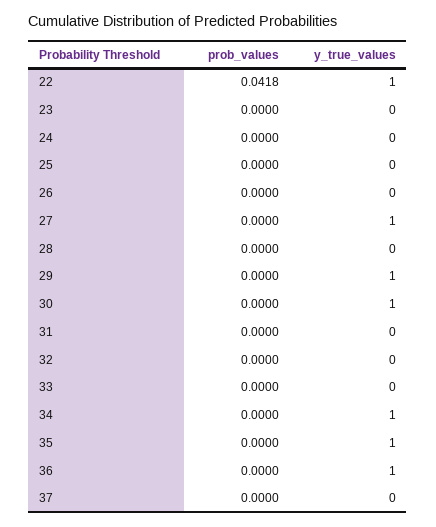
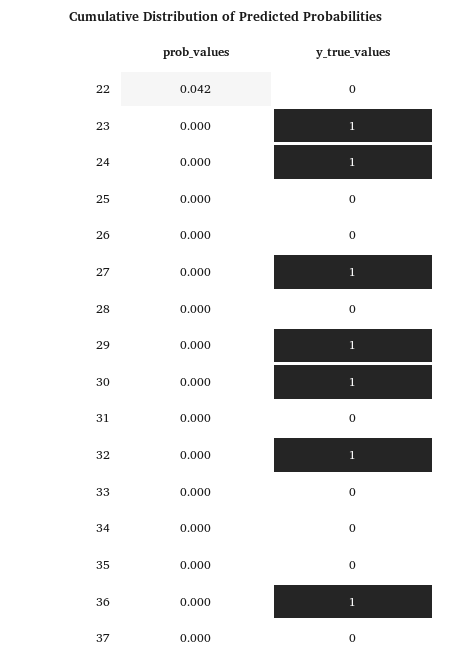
y_true_values, 22: 1 -> 0
y_true_values, 23: 0 -> 1
y_true_values, 24: 0 -> 1
y_true_values, 32: 0 -> 1
y_true_values, 34: 1 -> 0
y_true_values, 35: 1 -> 0

